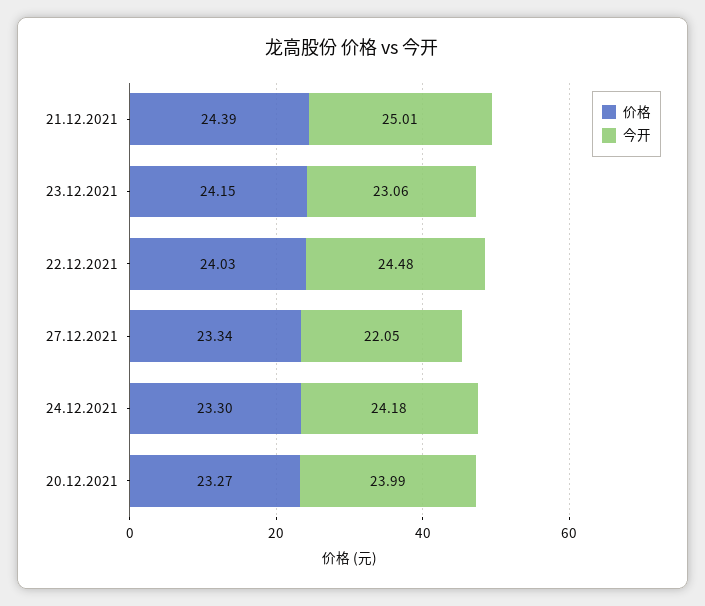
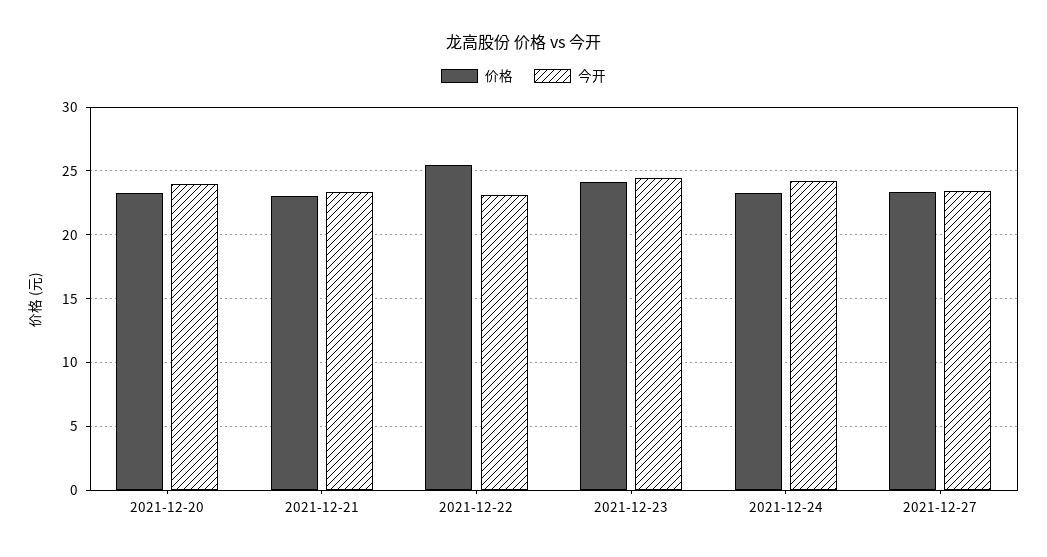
价格, 21.12.2021: 24.39 -> 23
今开, 21.12.2021: 25.01 -> 23.5
今开, 23.12.2021: 23.06 -> 24.5
价格, 22.12.2021: 24.03 -> 25.5
今开, 22.12.2021: 24.48 -> 23
今开, 27.12.2021: 22.05 -> 23.5

